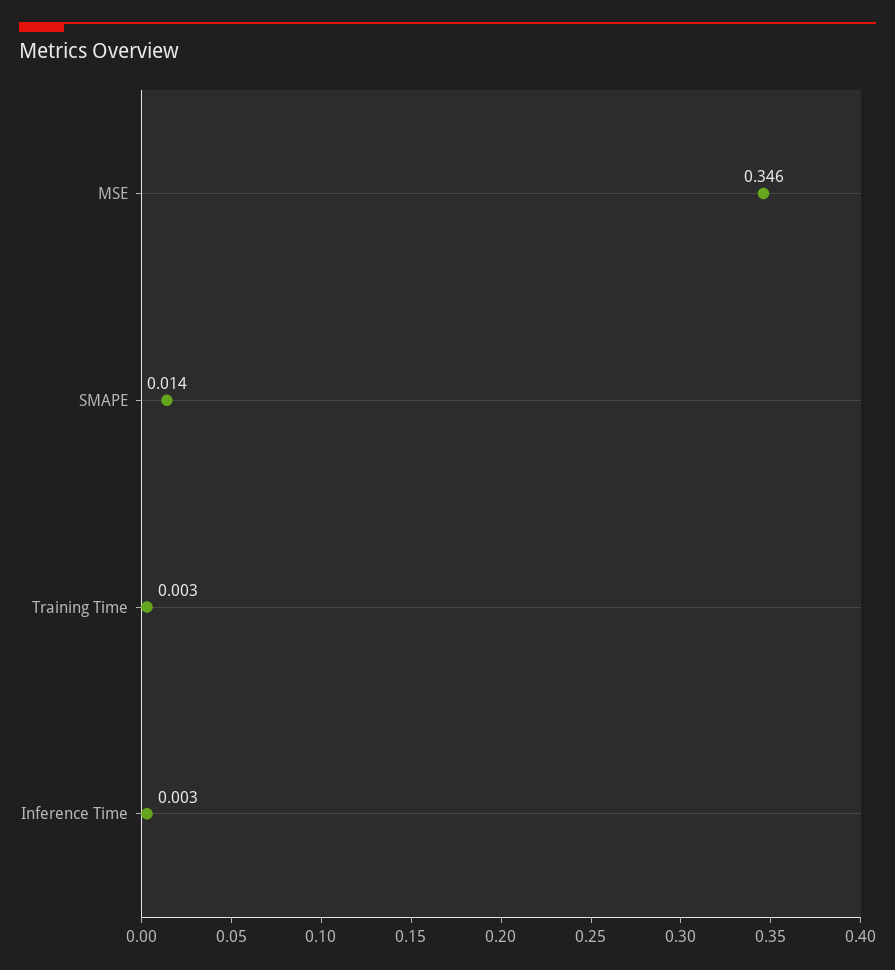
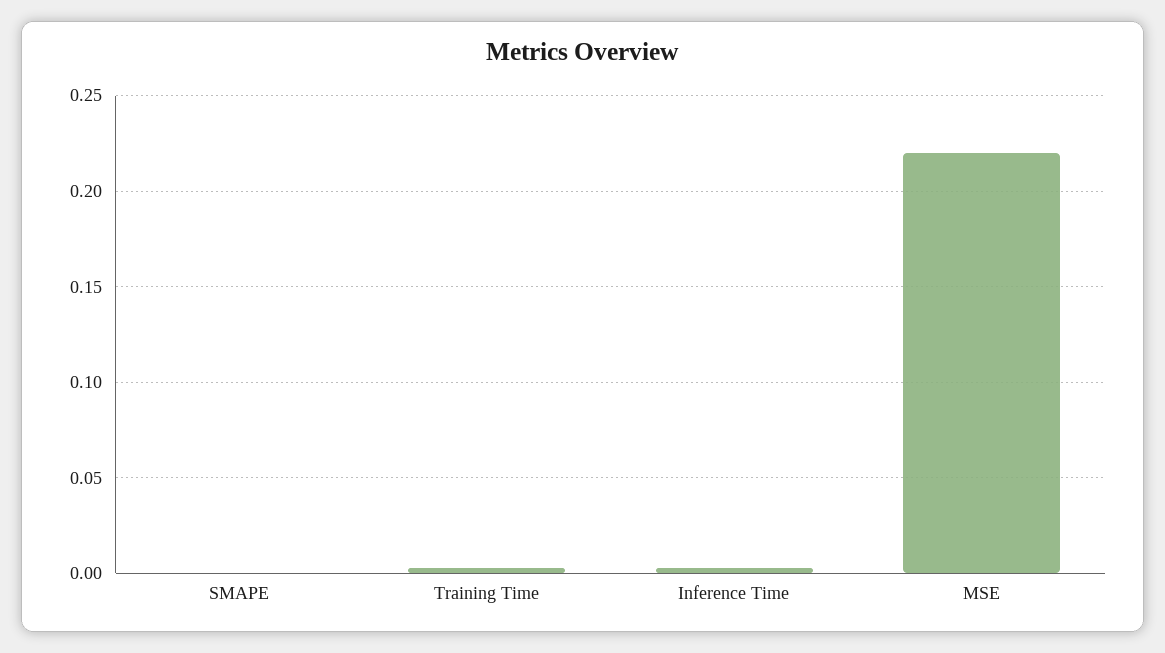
MSE: 0.346 -> 0.22
SMAPE: 0.014 -> 0

